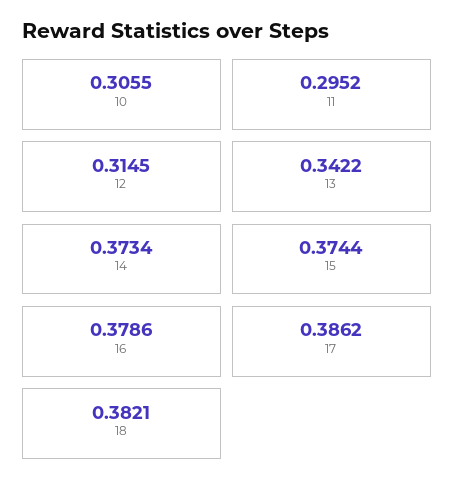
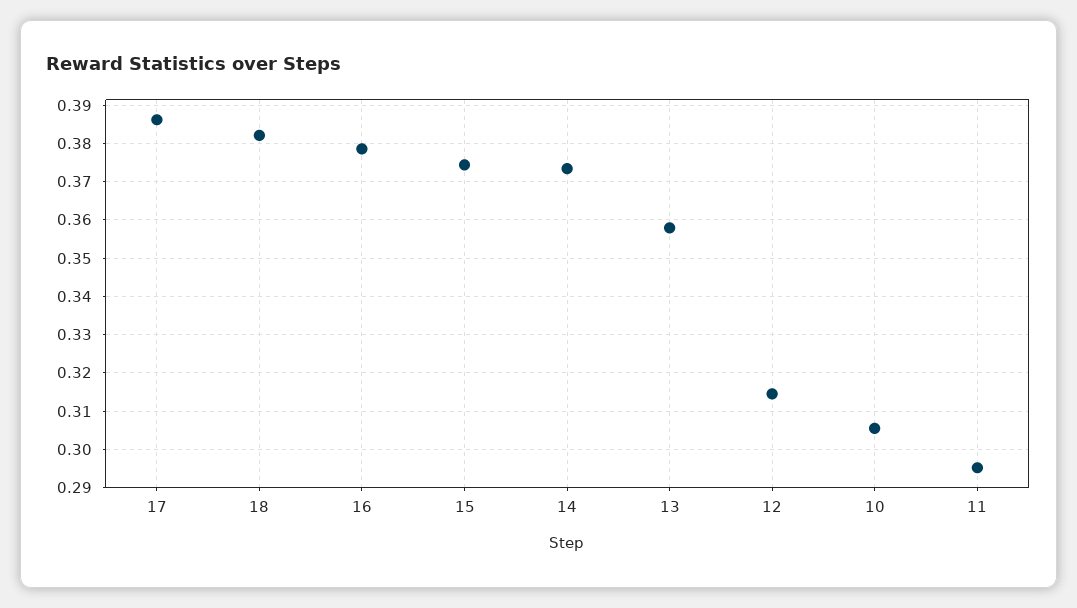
13: 0.3422 -> 0.358

